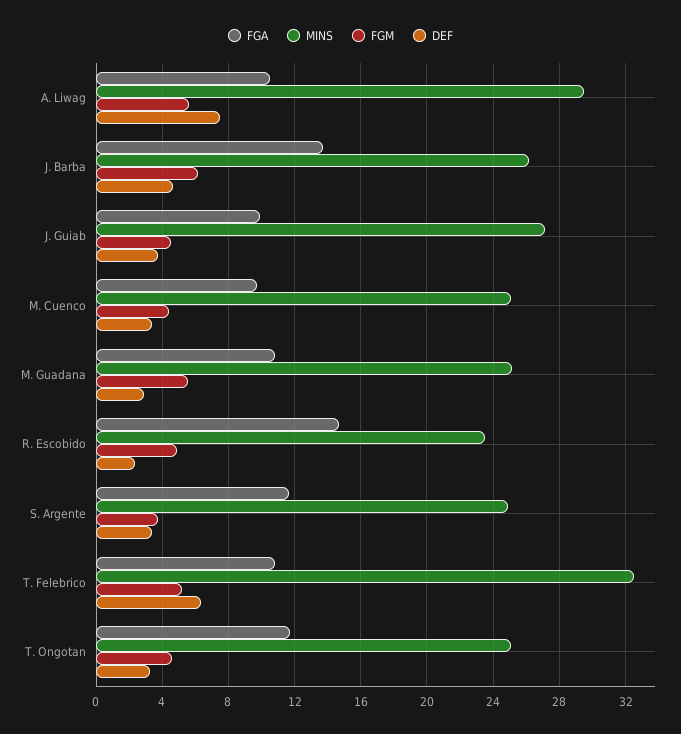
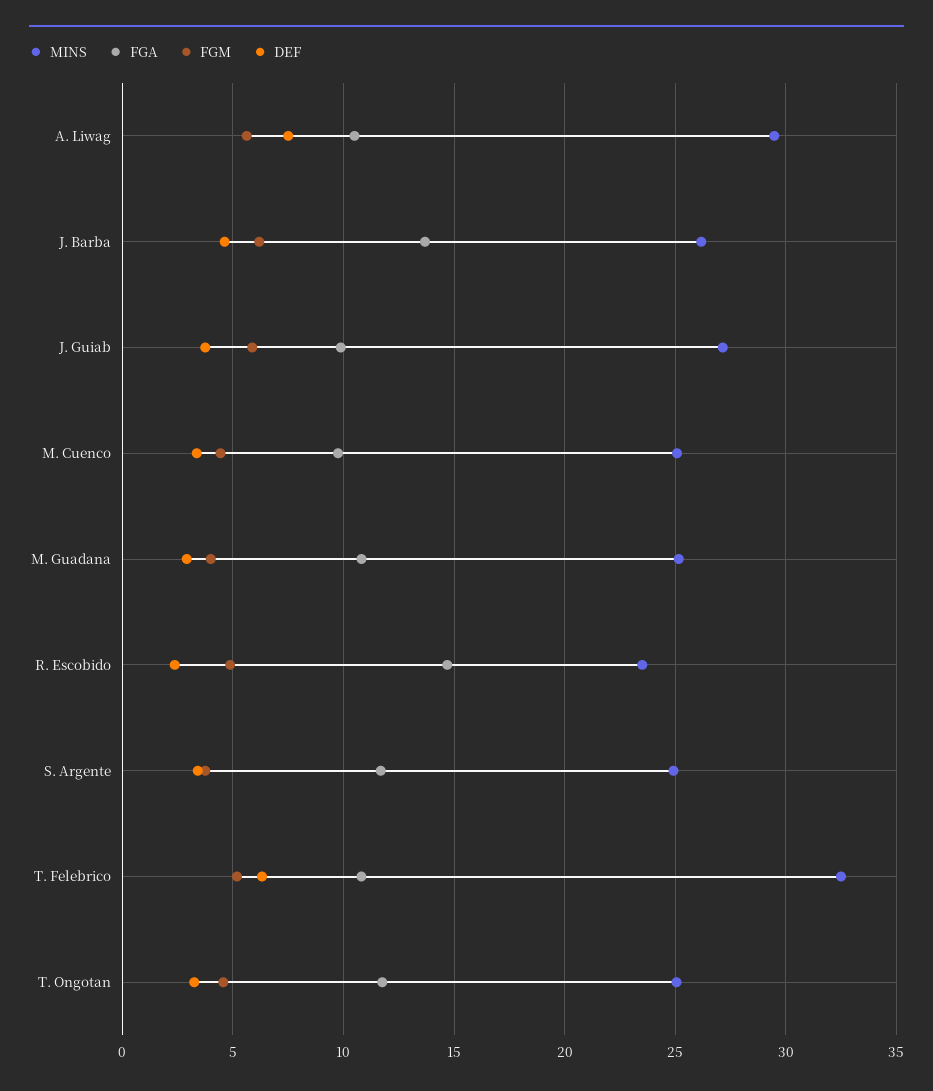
FGM, J. Guiab: 4.5 -> 6
FGM, M. Guadana: 5.5 -> 4

